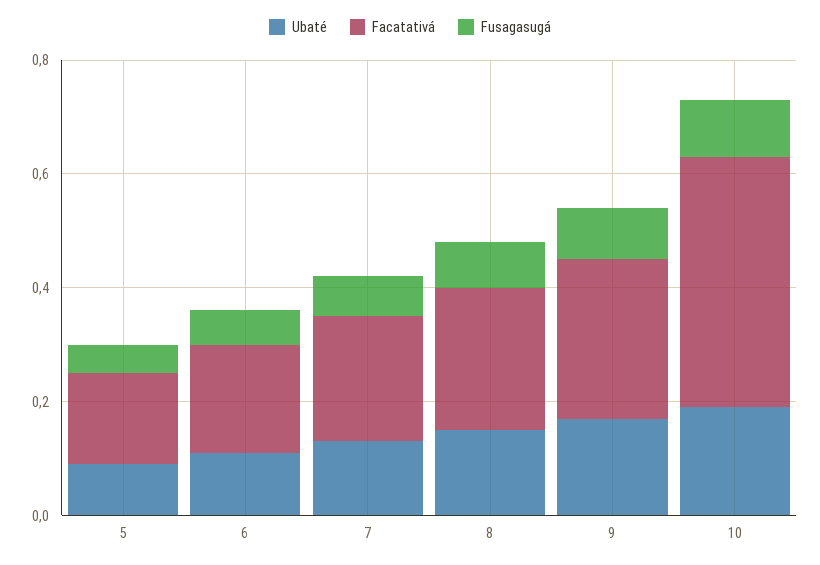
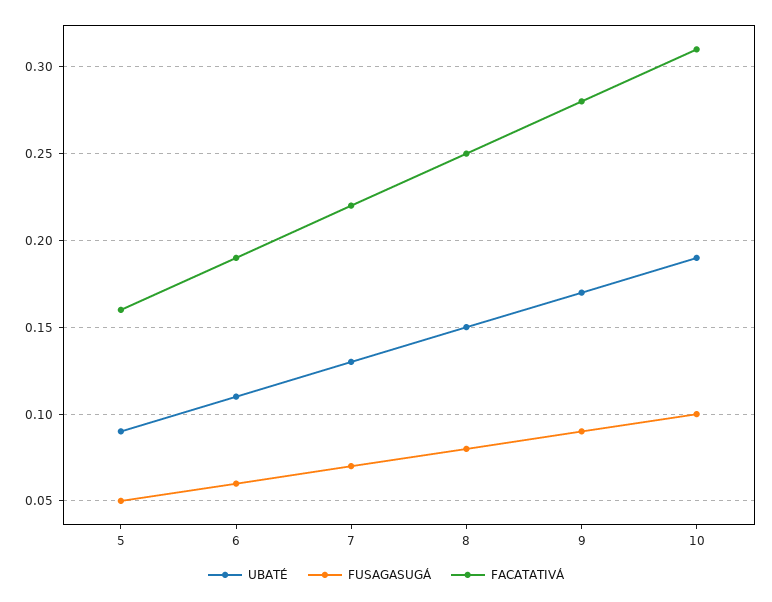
Facatativá, 10: 0.45 -> 0.31

